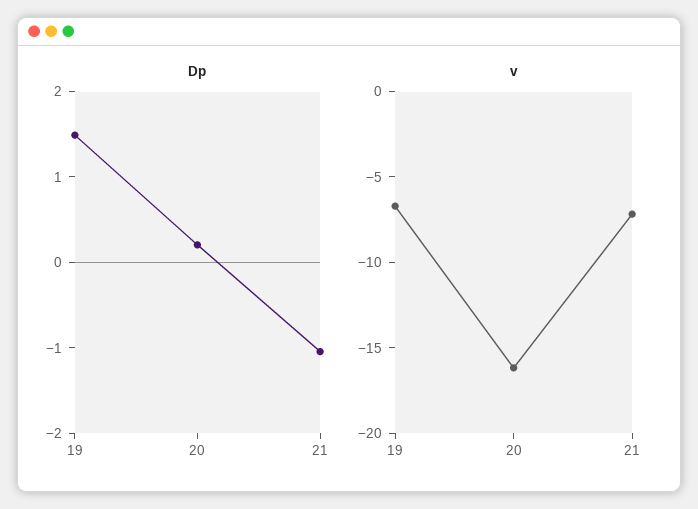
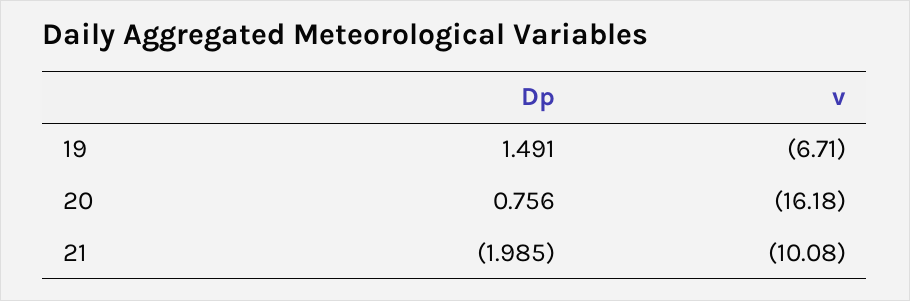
Dp, 20: 0.2 -> 0.756
Dp, 21: -1 -> -1.985
v, 21: -7 -> -10.08

